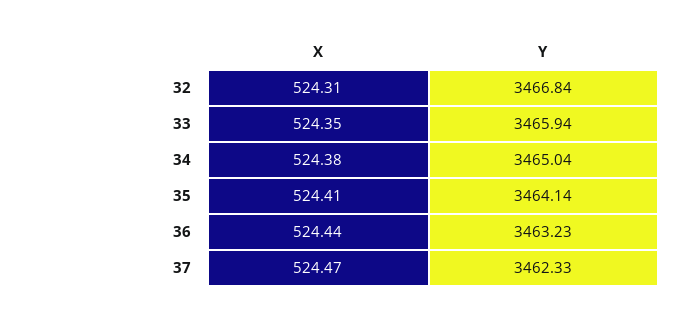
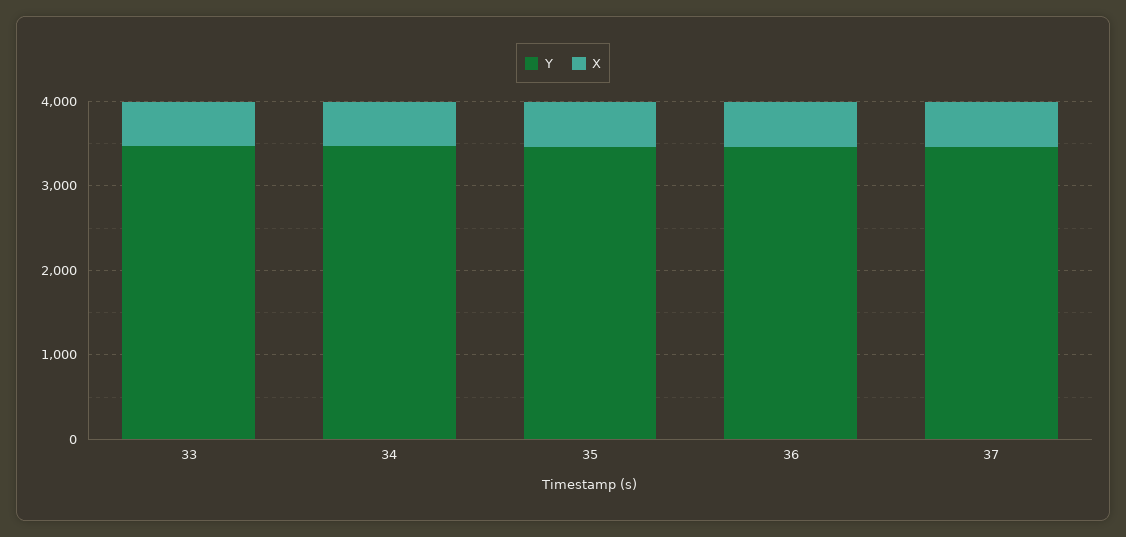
X, 32: 524.31 -> none
Y, 32: 3466.84 -> none

